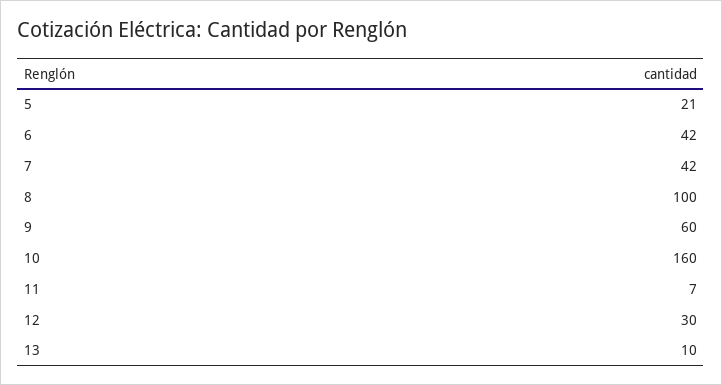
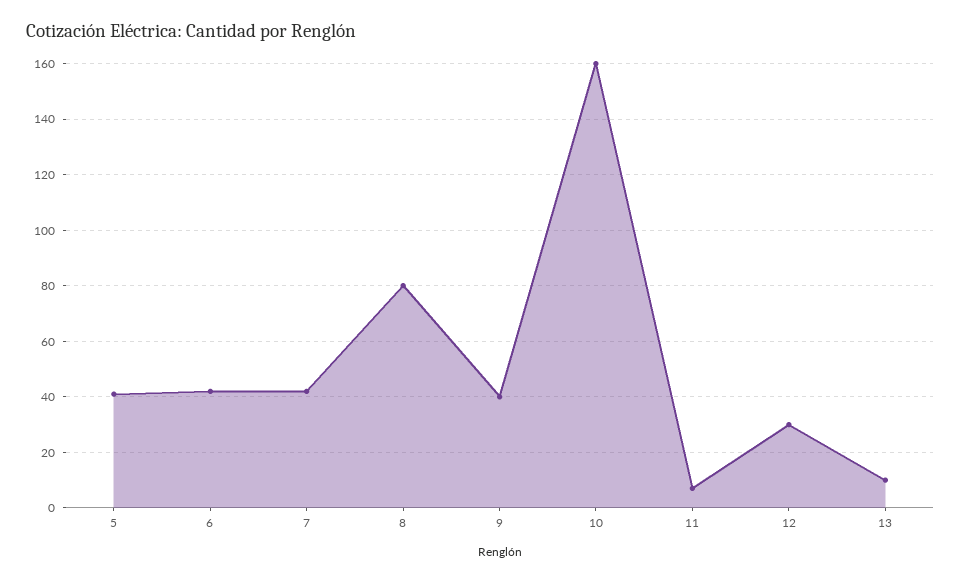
5: 21 -> 40
8: 100 -> 80
9: 60 -> 40

